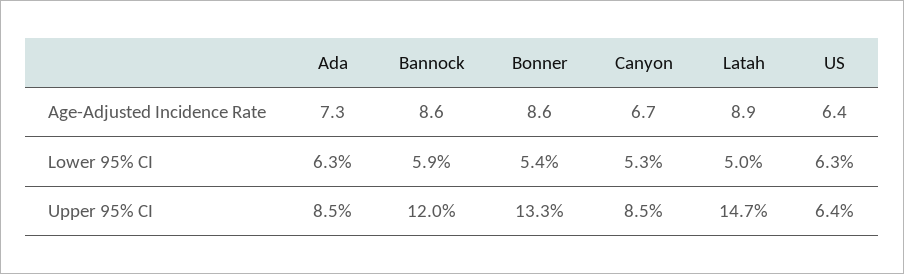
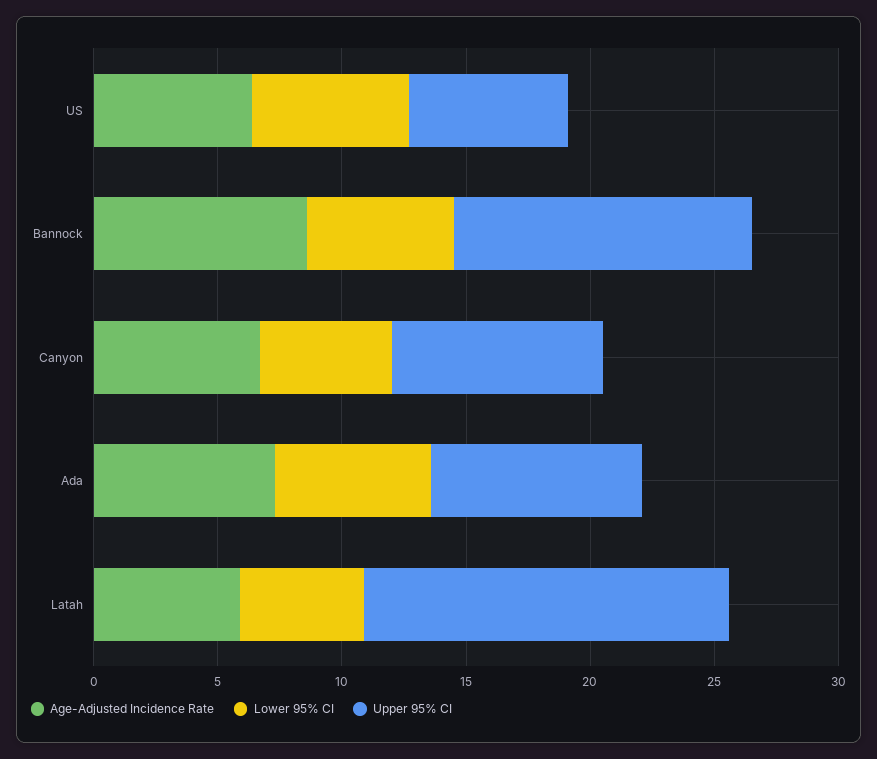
Age-Adjusted Incidence Rate, Bonner: 8.6 -> none
Age-Adjusted Incidence Rate, Latah: 8.9 -> 6
Lower 95% CI, Bonner: 5.4 -> none
Upper 95% CI, Bonner: 13.3 -> none

